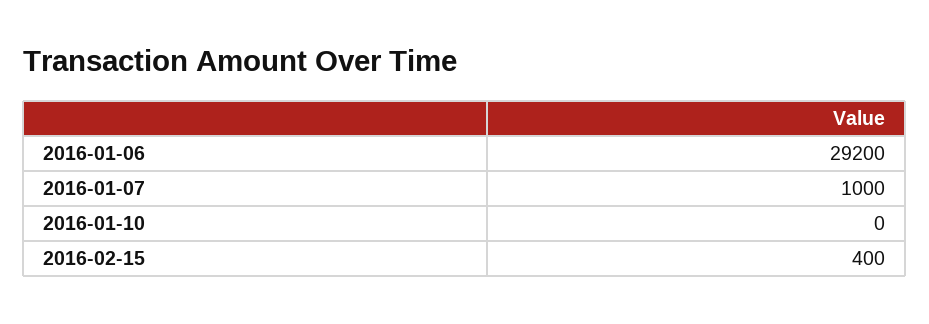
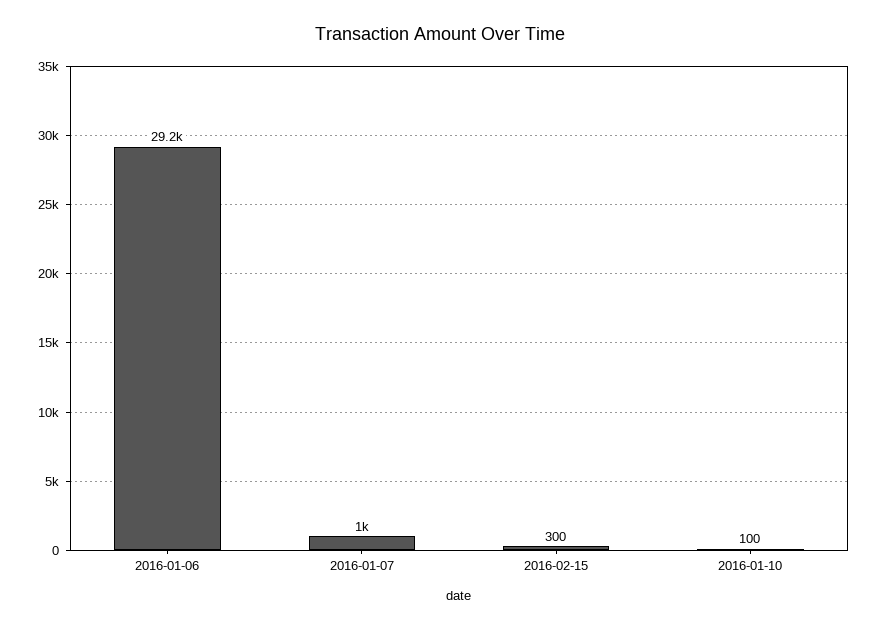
2016-01-10: 0 -> 100
2016-02-15: 400 -> 300

